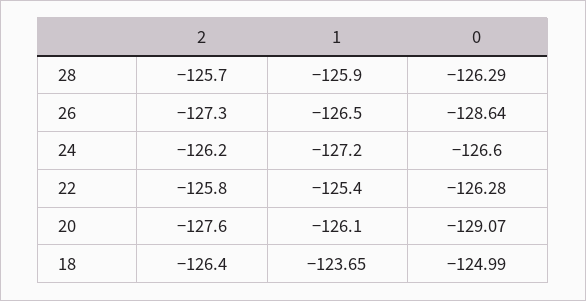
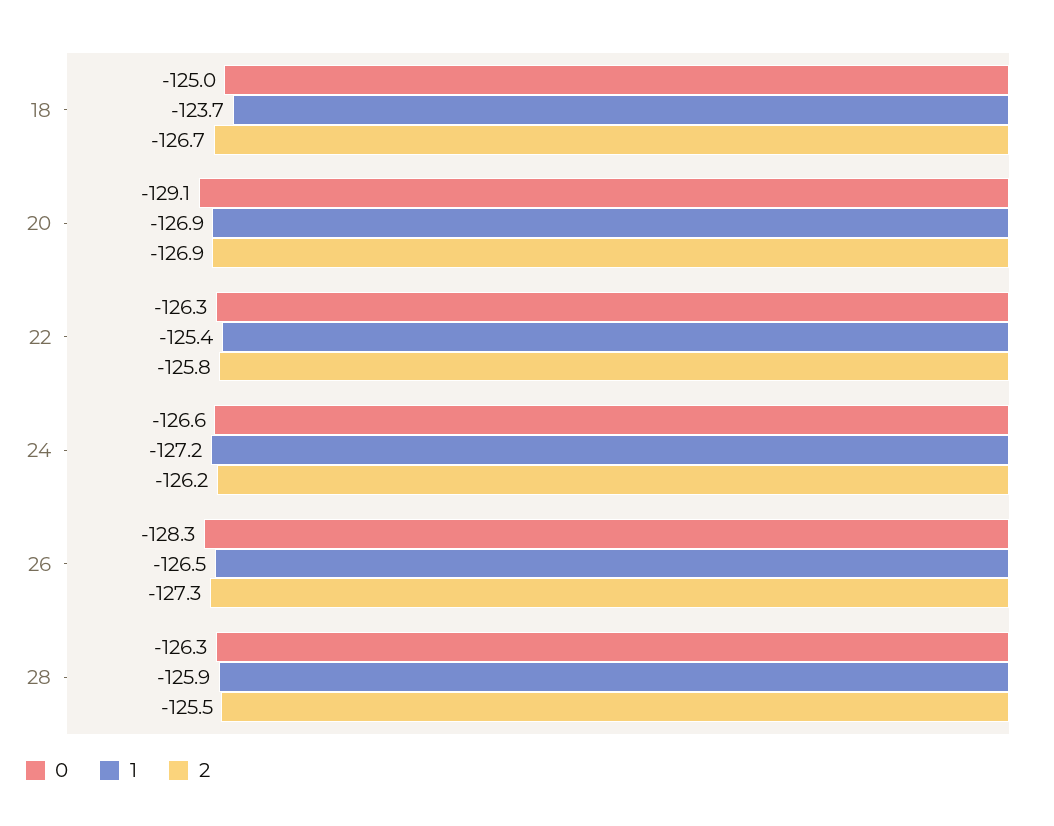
2, 28: -125.7 -> -125.5
0, 26: -128.64 -> -128.3
2, 20: -127.6 -> -126.9
1, 20: -126.1 -> -126.9
2, 18: -126.4 -> -126.7

